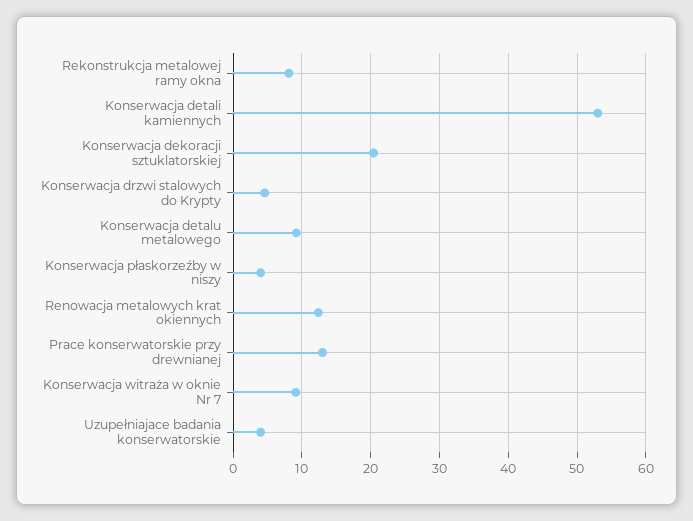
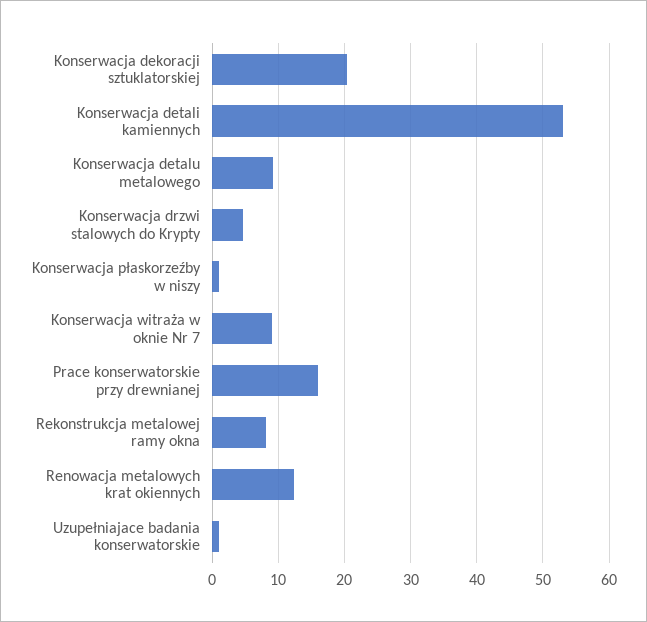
Konserwacja płaskorzeźby w niszy: 4 -> 1
Prace konserwatorskie przy drewnianej: 13 -> 16
Uzupełniajace badania konserwatorskie: 4 -> 1

